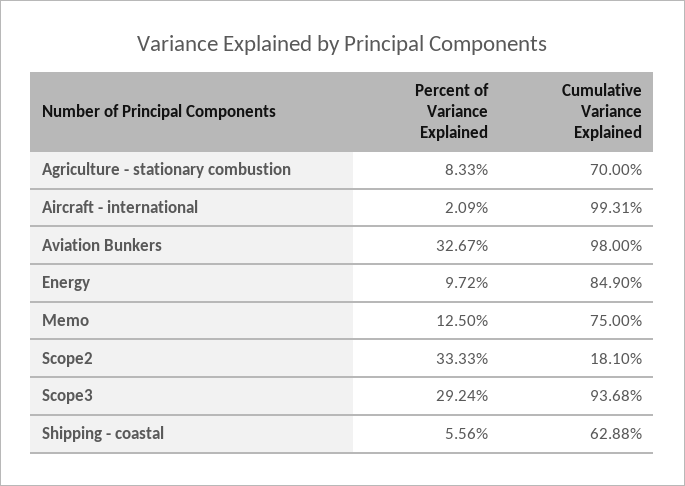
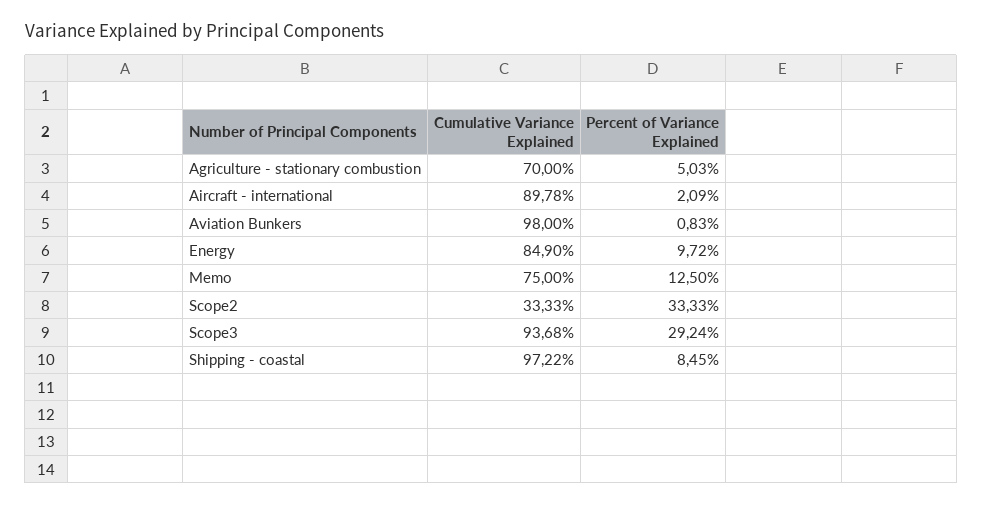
Percent of Variance Explained, Agriculture - stationary combustion: 8.33 -> 5.03
Cumulative Variance Explained, Aircraft - international: 99.31 -> 89.78
Percent of Variance Explained, Aviation Bunkers: 32.67 -> 0.83
Cumulative Variance Explained, Scope2: 18.1 -> 33.33
Percent of Variance Explained, Shipping - coastal: 5.56 -> 8.45
Cumulative Variance Explained, Shipping - coastal: 62.88 -> 97.22

